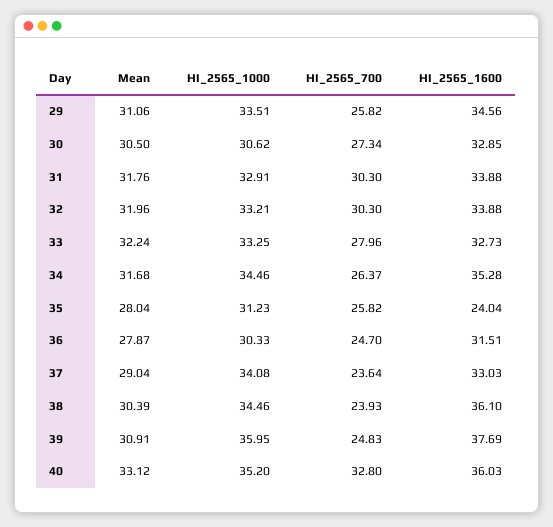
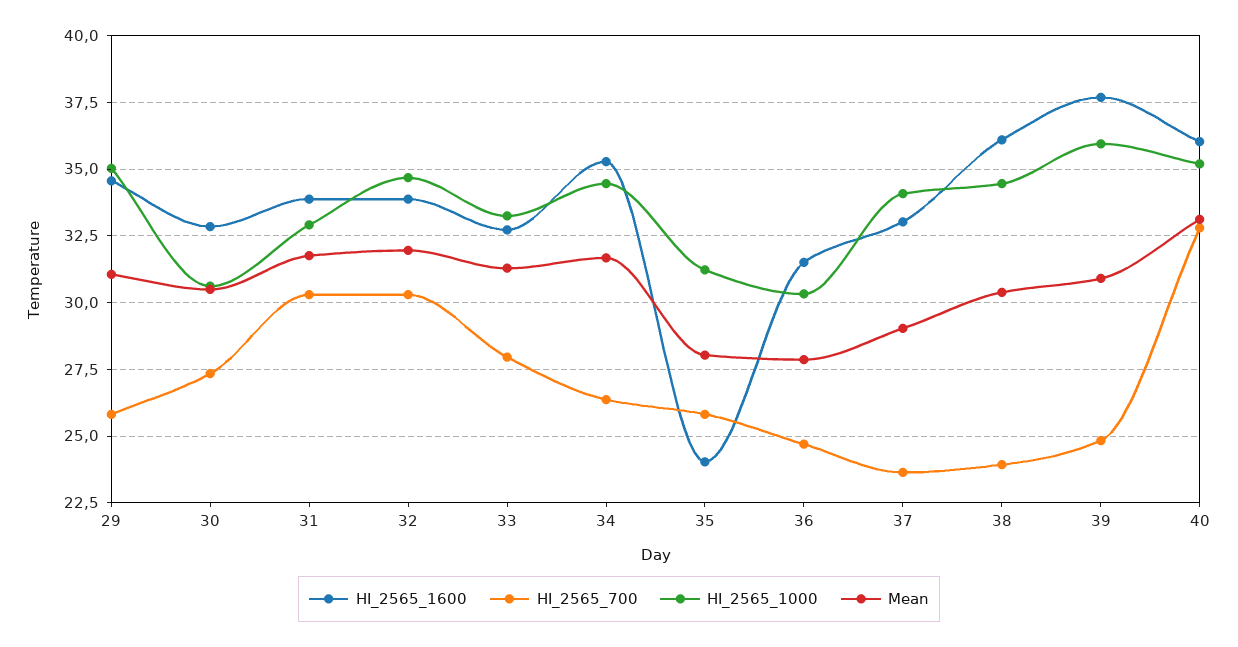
HI_2565_1000, 29: 33.51 -> 35
HI_2565_1000, 32: 33.21 -> 34.75
Mean, 33: 32.24 -> 31.25

